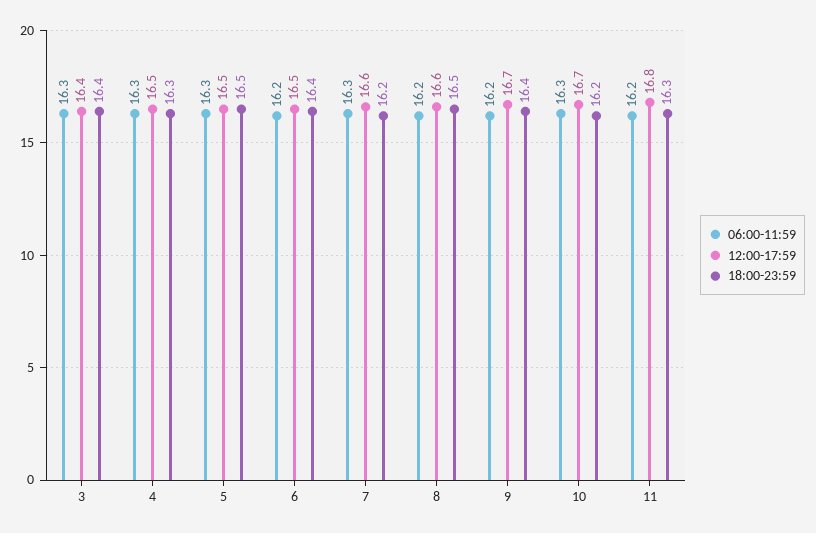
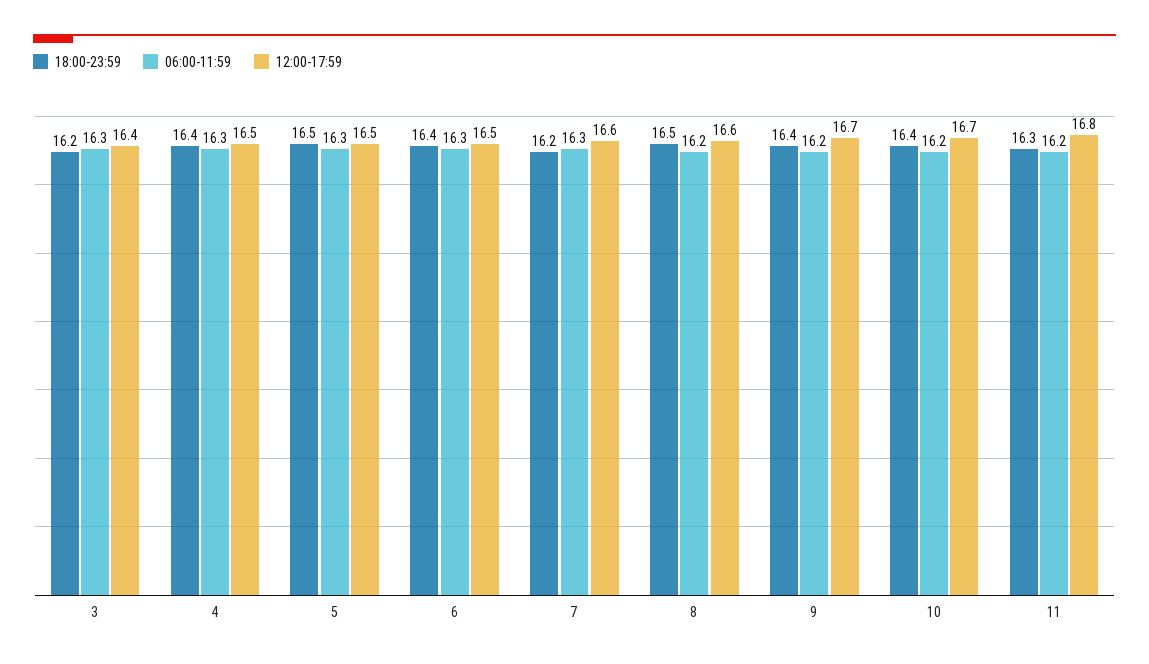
18:00-23:59, 3: 16.4 -> 16.2
18:00-23:59, 4: 16.3 -> 16.4
06:00-11:59, 6: 16.2 -> 16.3
06:00-11:59, 10: 16.3 -> 16.2
18:00-23:59, 10: 16.2 -> 16.4

